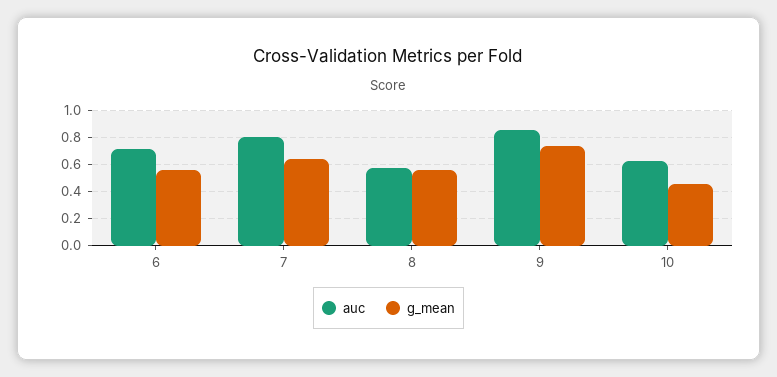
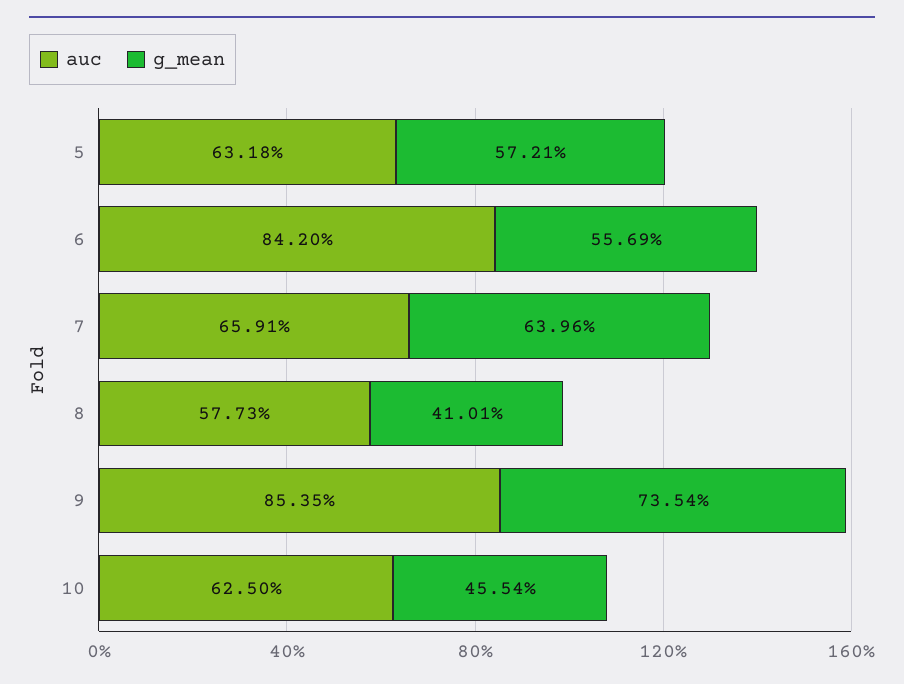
auc, 6: 0.7 -> 0.842
auc, 7: 0.8 -> 0.6591
g_mean, 8: 0.55 -> 0.4101
auc, 5: none -> 0.6318
g_mean, 5: none -> 0.5721

